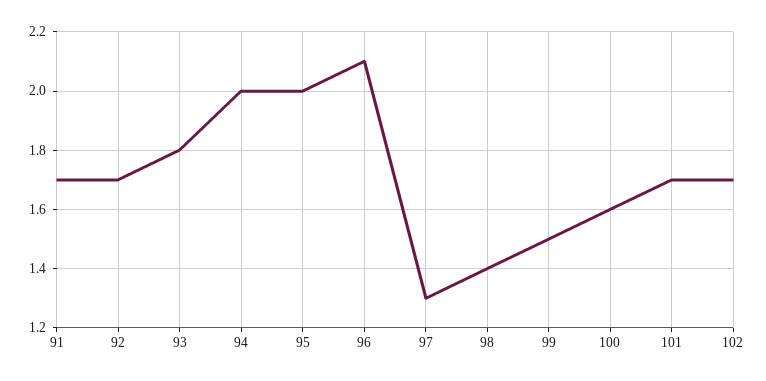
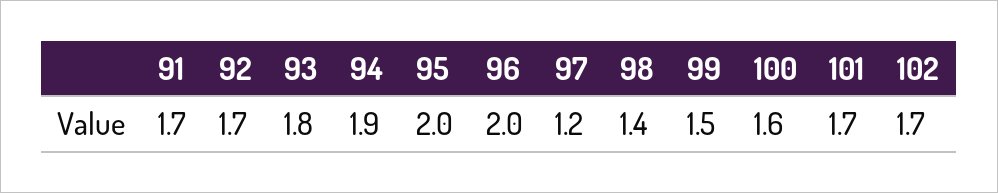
94: 2 -> 1.9
96: 2.1 -> 2
97: 1.3 -> 1.2

